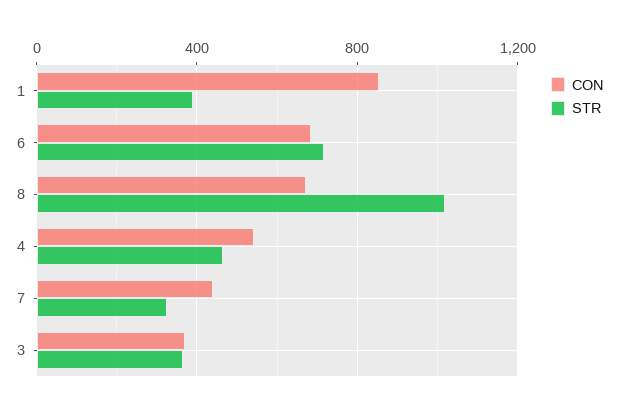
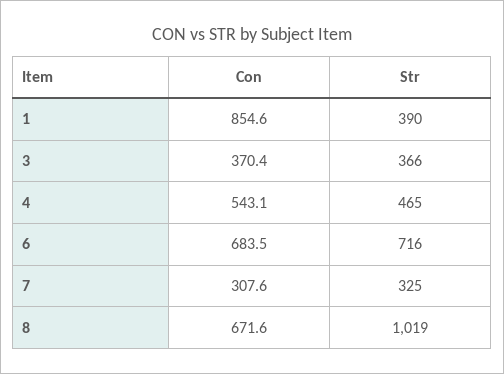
CON, 7: 450 -> 307.6

